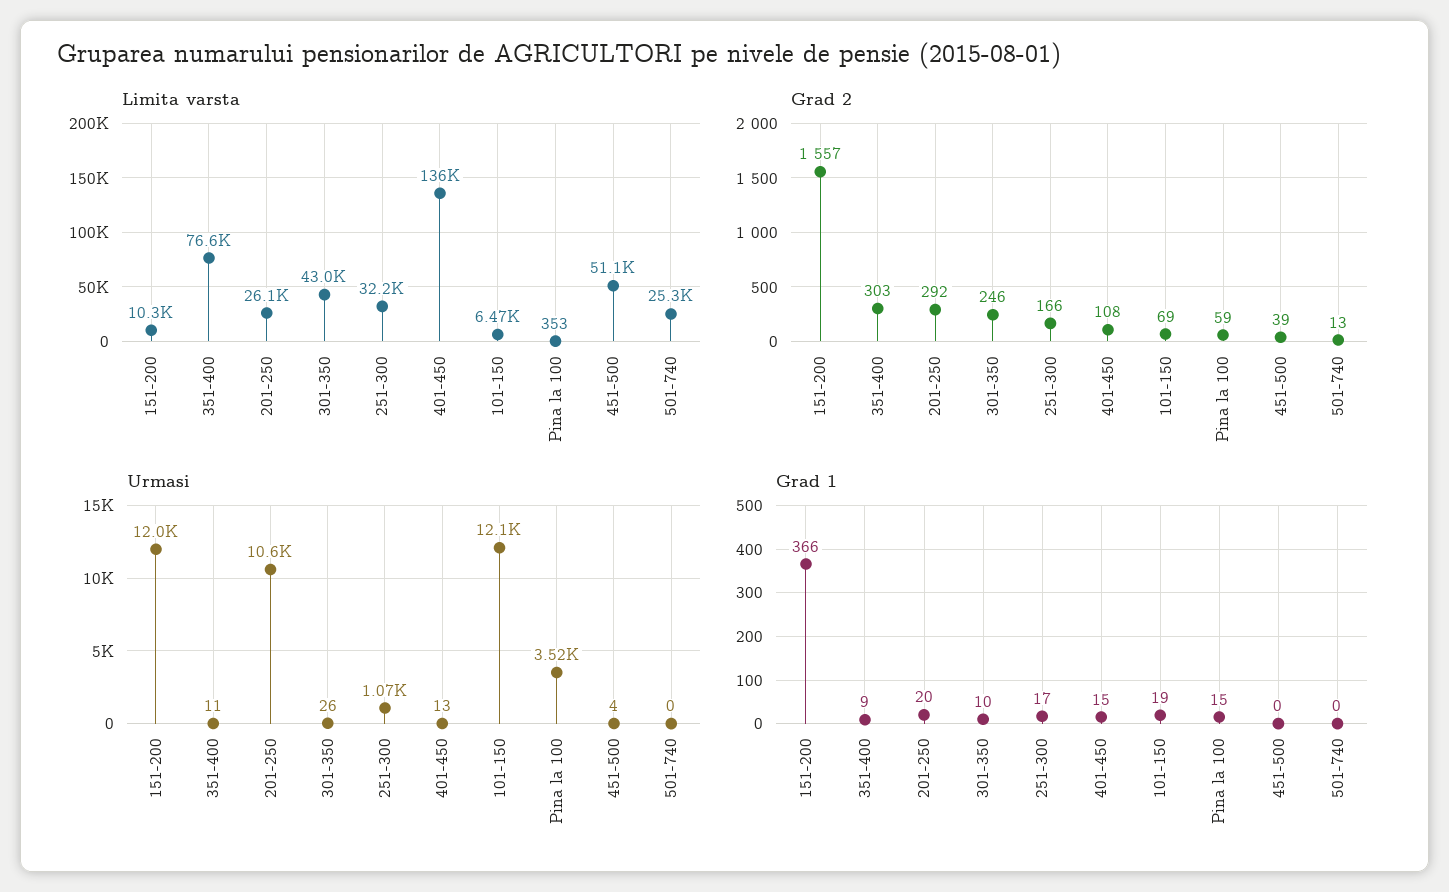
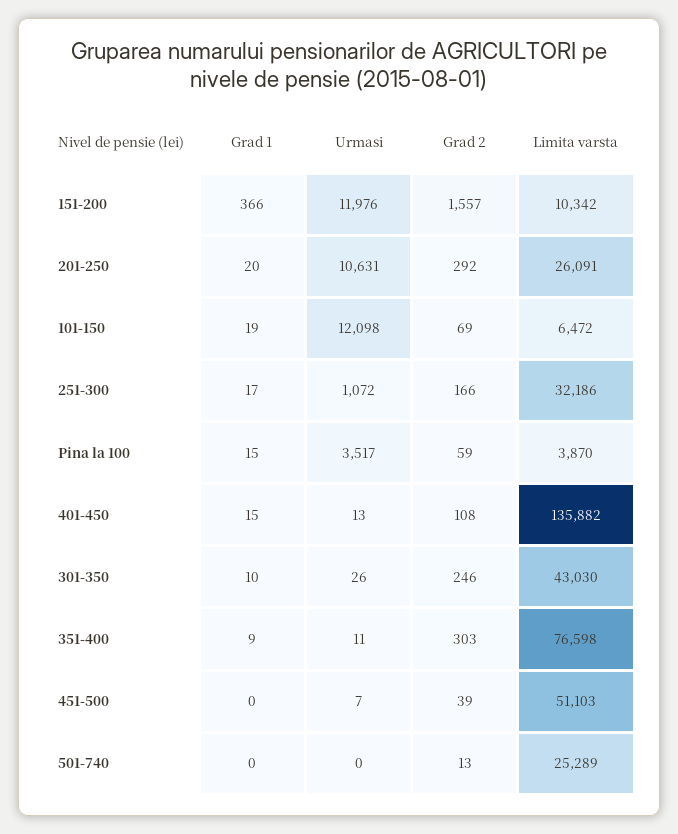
Limita varsta, Pina la 100: 353 -> 3870
Urmasi, 451-500: 4 -> 7

